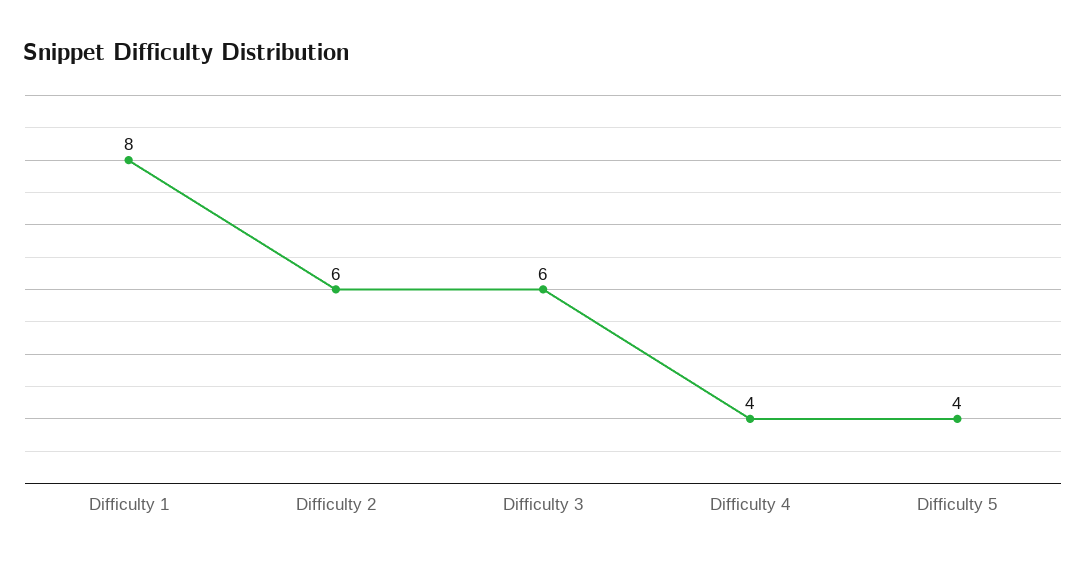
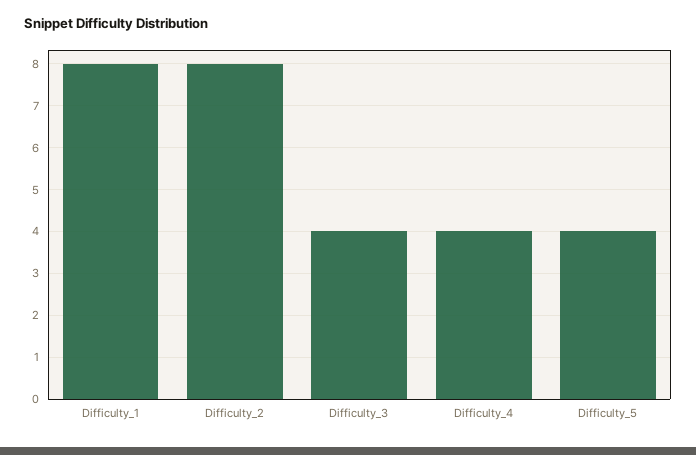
Difficulty 2: 6 -> 8
Difficulty 3: 6 -> 4

